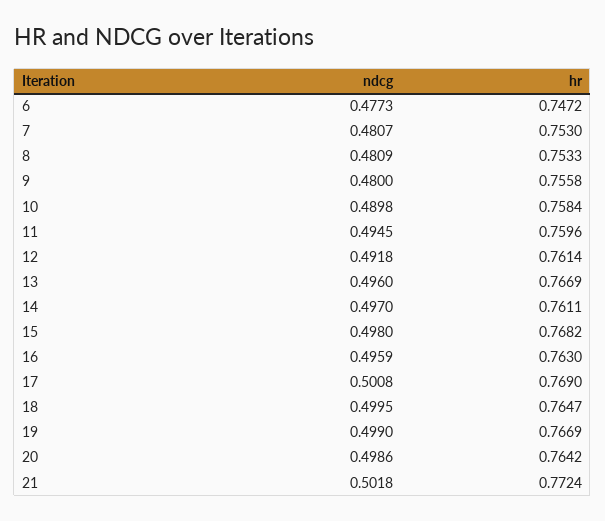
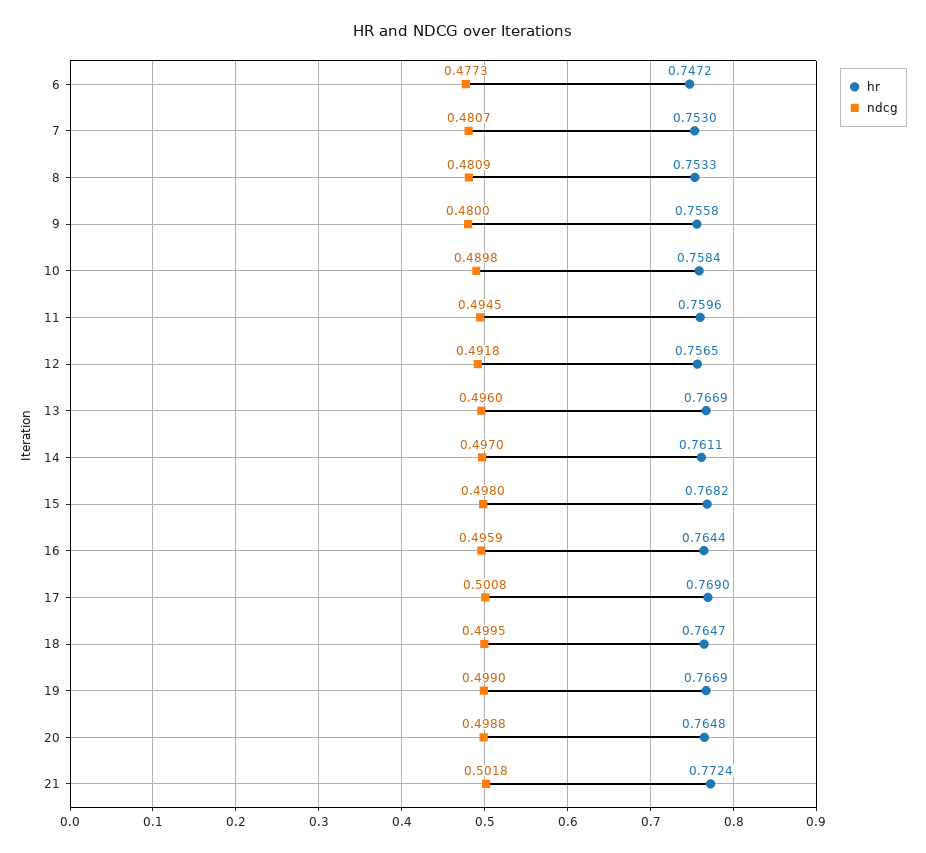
hr, 12: 0.7614 -> 0.7565
hr, 16: 0.763 -> 0.7644
ndcg, 20: 0.4986 -> 0.4988
hr, 20: 0.7642 -> 0.7648

